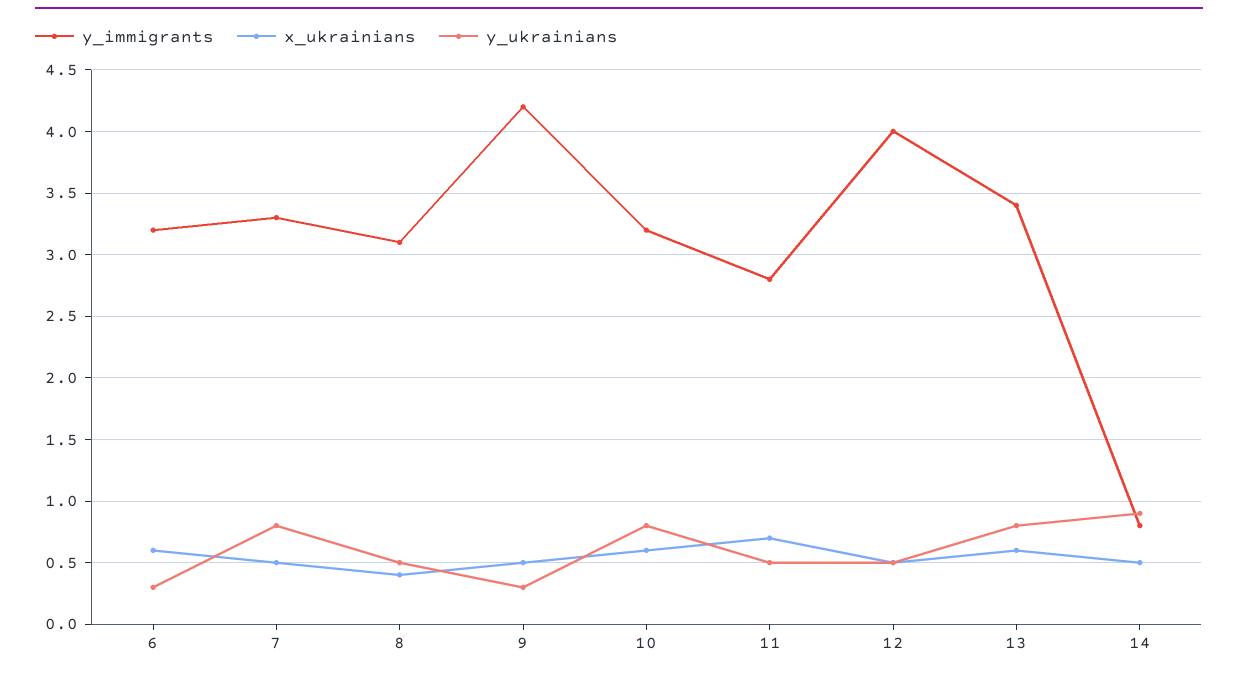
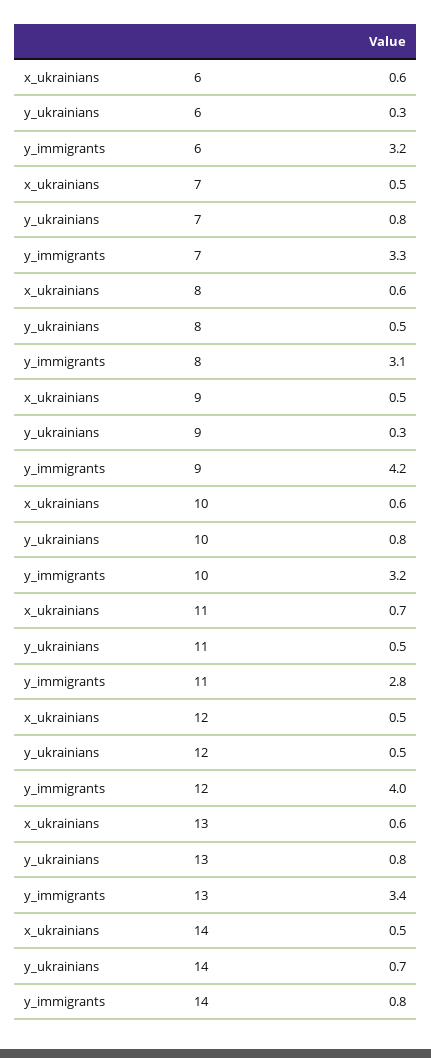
x_ukrainians, 8: 0.4 -> 0.6
y_ukrainians, 14: 0.9 -> 0.7

